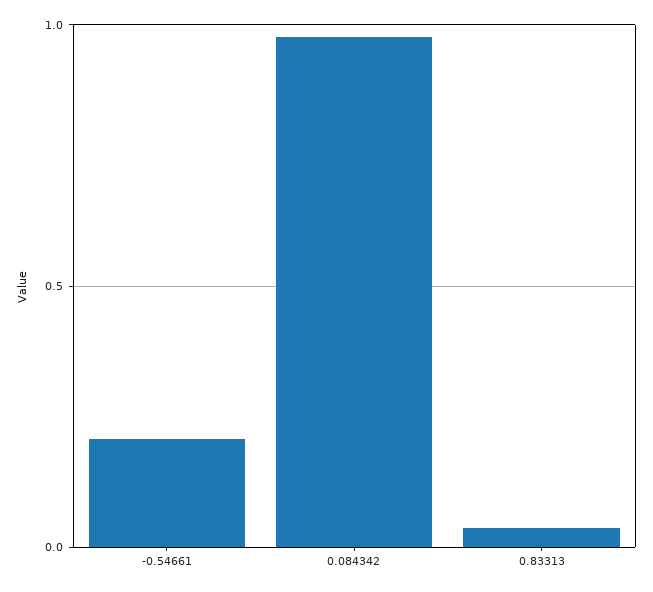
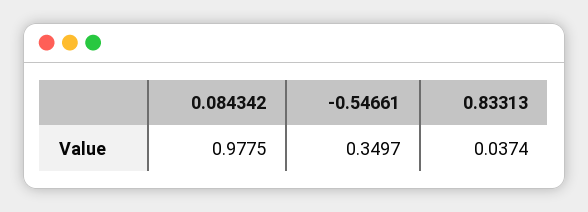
-0.54661: 0.2 -> 0.3497

